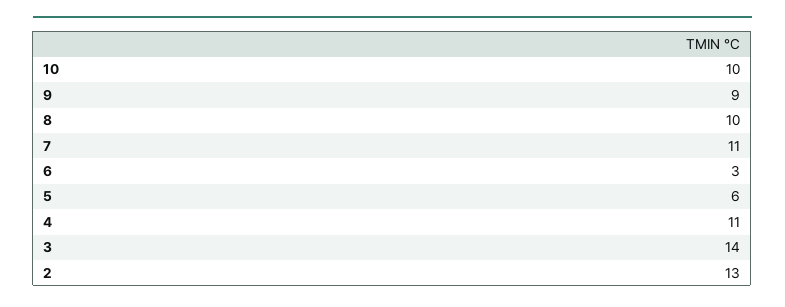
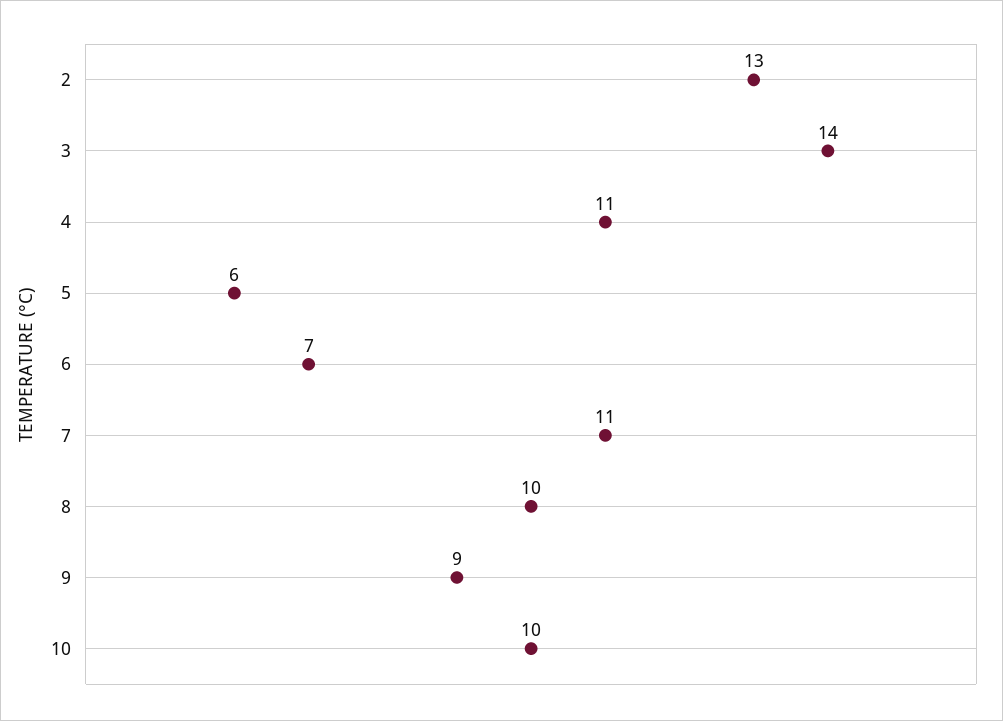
6: 3 -> 7

